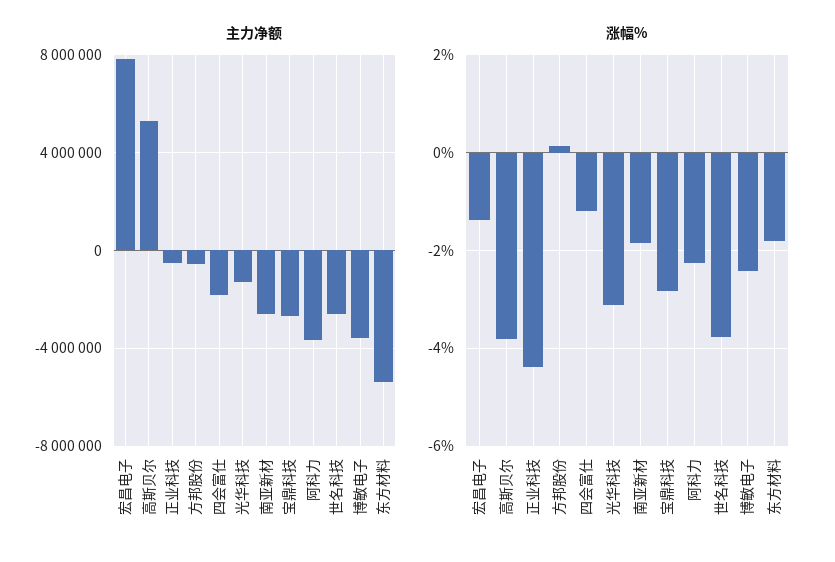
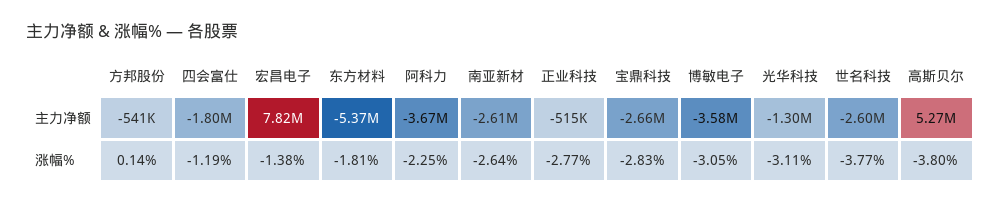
涨幅%, 正业科技: -4.4 -> -2.77
涨幅%, 南亚新材: -1.8 -> -2.64
涨幅%, 博敏电子: -2.4 -> -3.05

